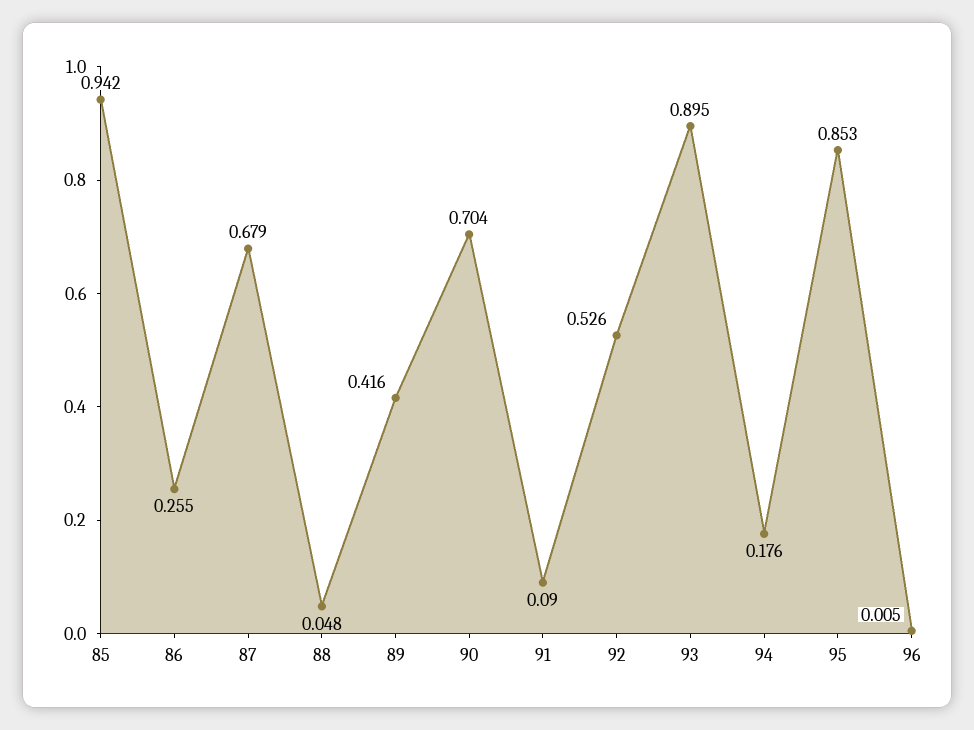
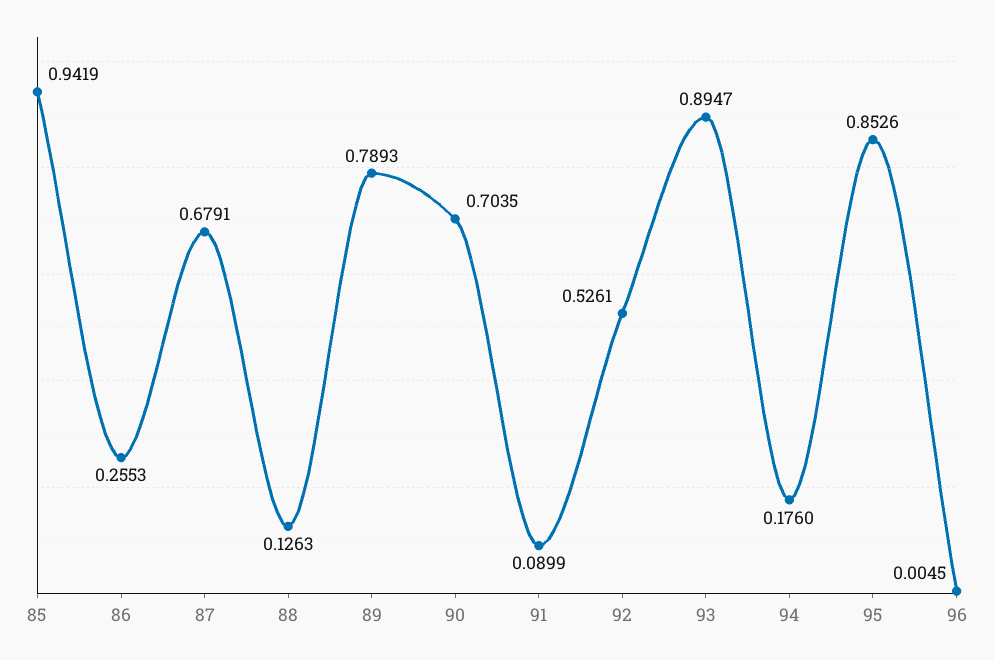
88: 0.048 -> 0.1263
89: 0.416 -> 0.7893

